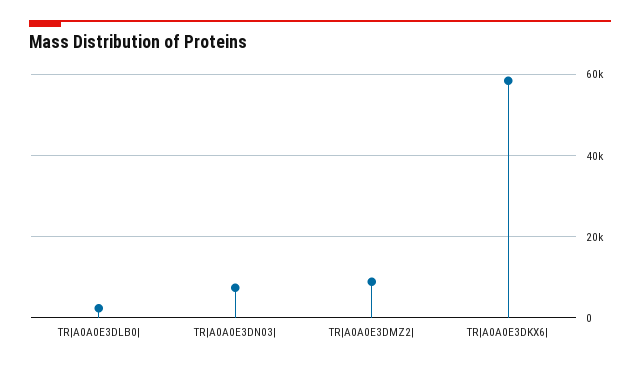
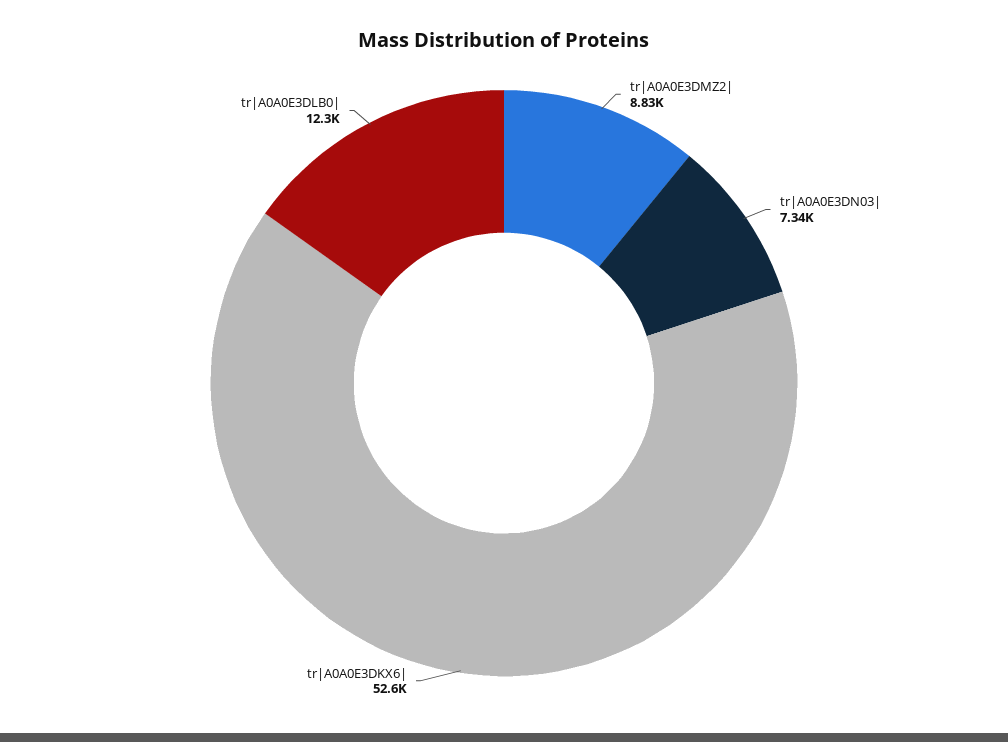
TR|A0A0E3DLB0|: 2000 -> 12300
TR|A0A0E3DKX6|: 58000 -> 52600

